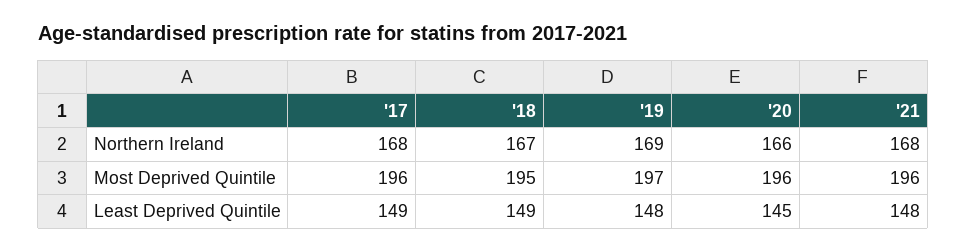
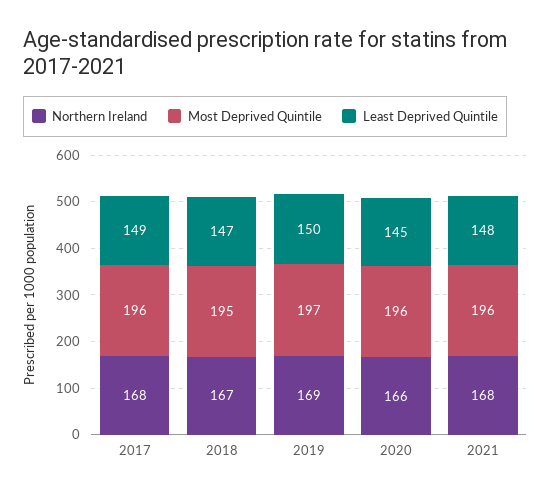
Least Deprived Quintile, '18: 149 -> 147
Least Deprived Quintile, '19: 148 -> 150

